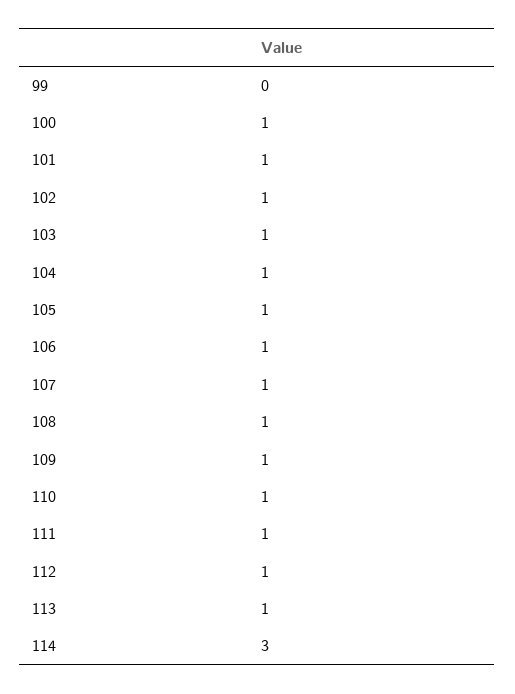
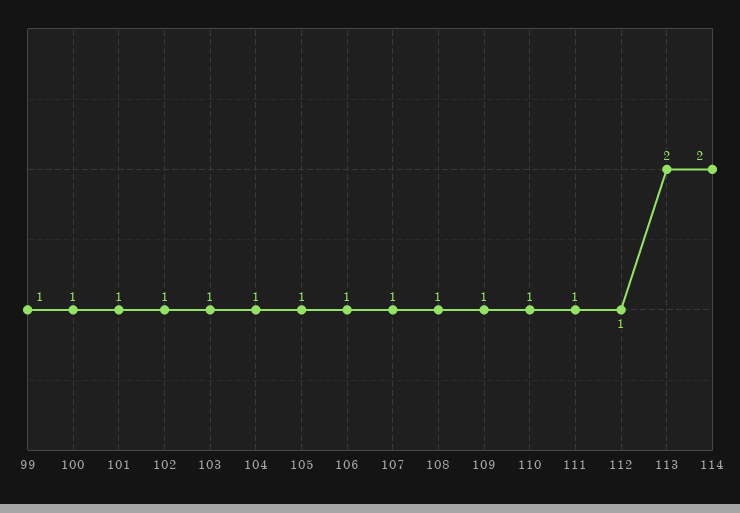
99: 0 -> 1
113: 1 -> 2
114: 3 -> 2

